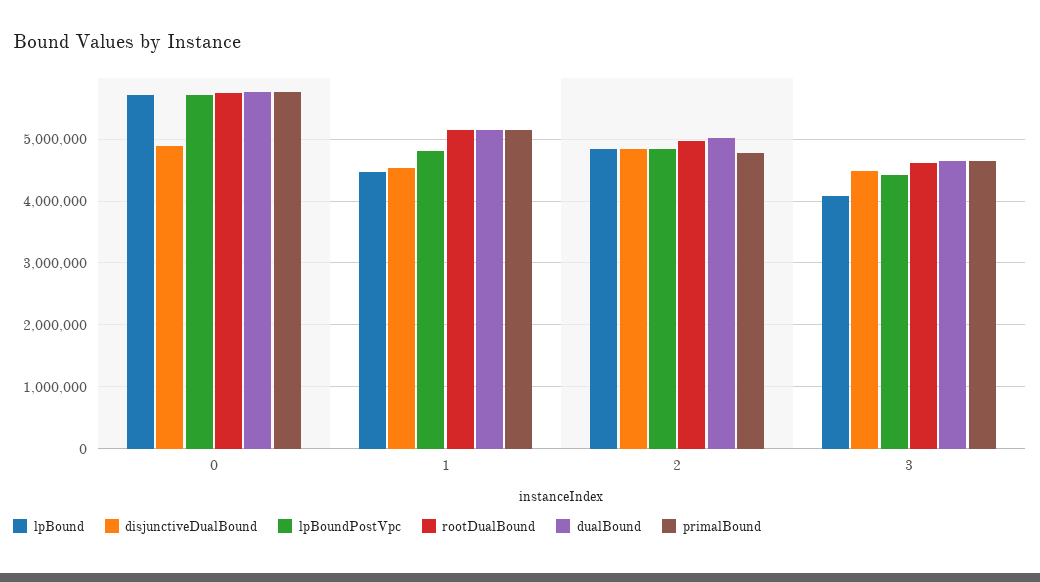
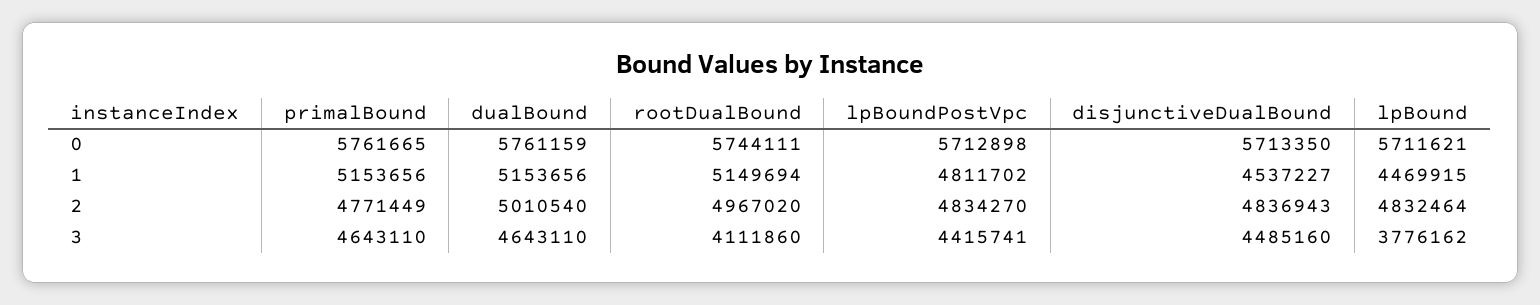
disjunctiveDualBound, 0: 4900000 -> 5713350
lpBound, 3: 4100000 -> 3776162
rootDualBound, 3: 4600000 -> 4111860

